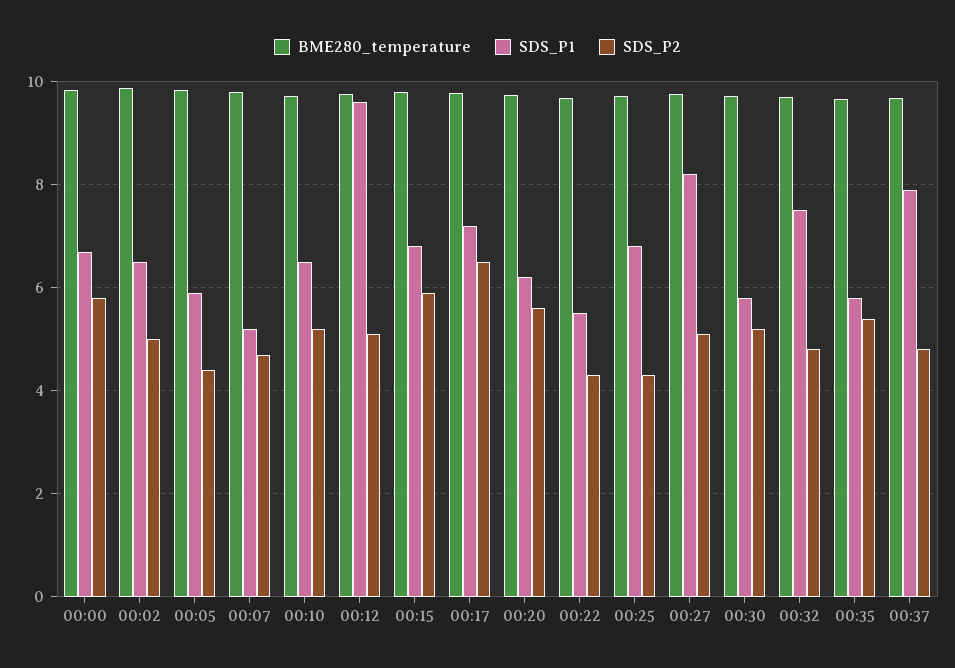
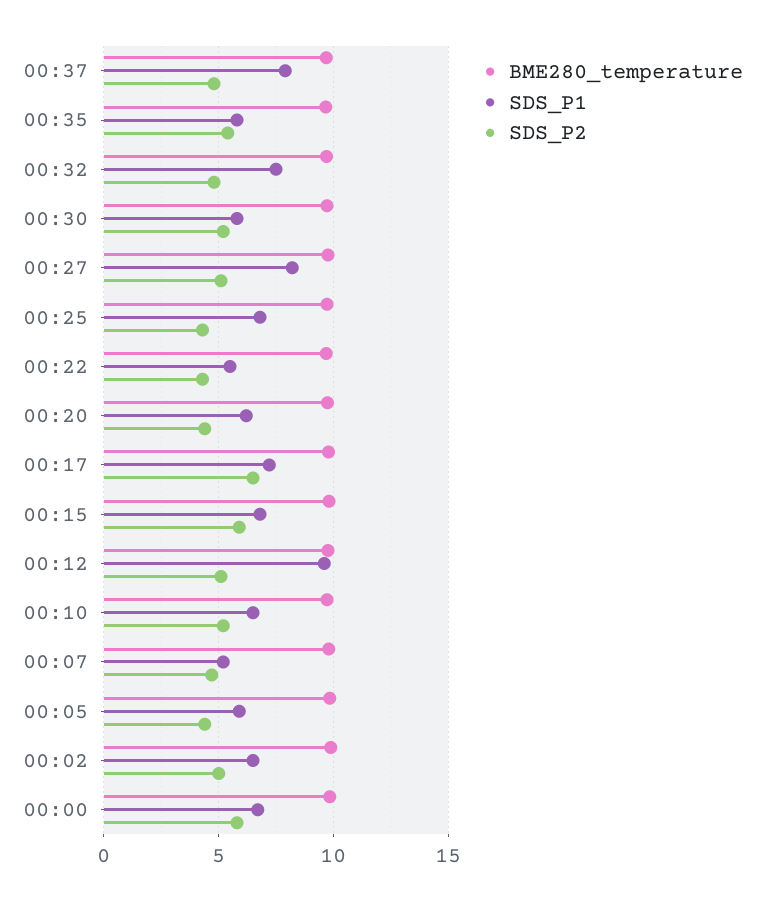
SDS_P2, 00:20: 5.6 -> 4.5

